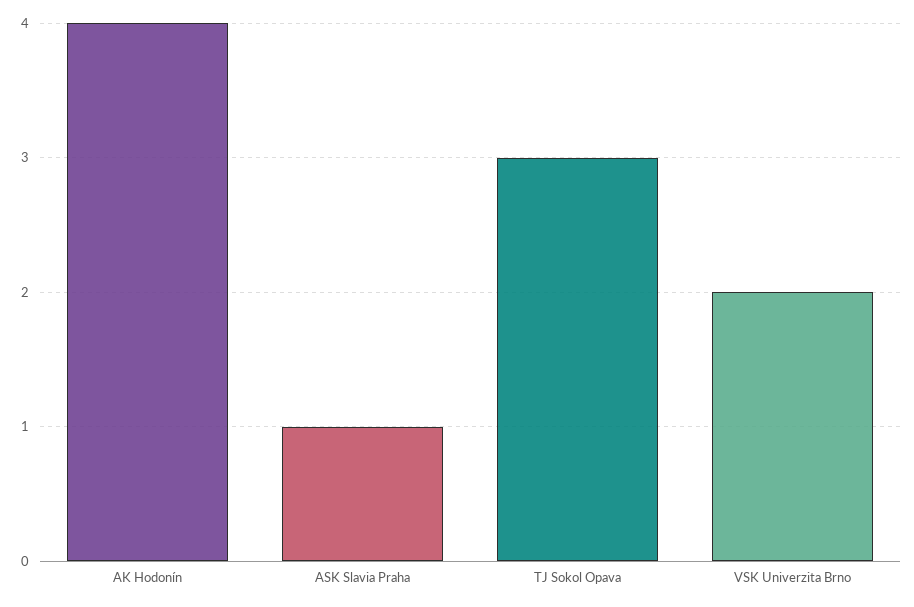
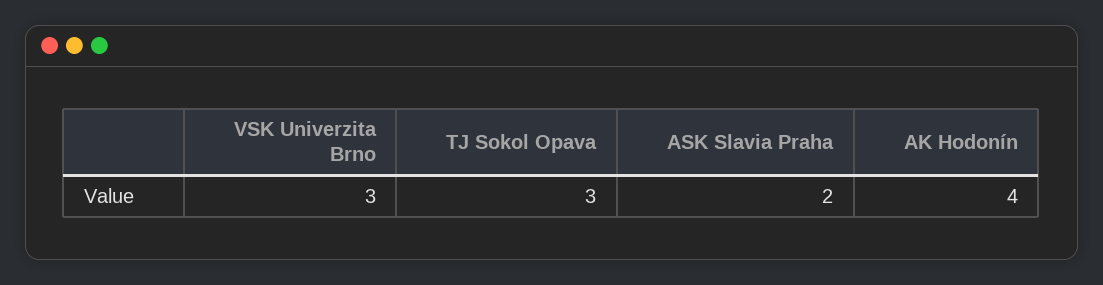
ASK Slavia Praha: 1 -> 2
VSK Univerzita Brno: 2 -> 3

